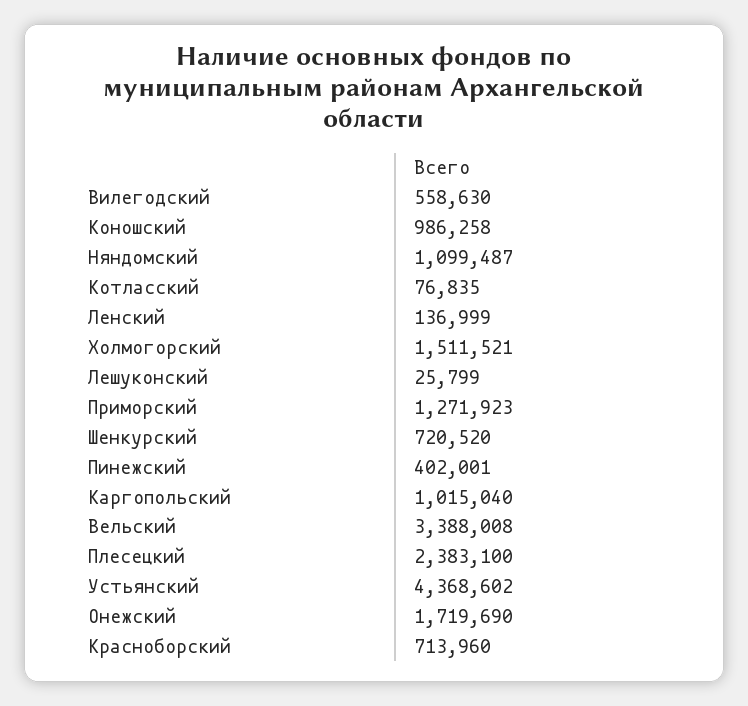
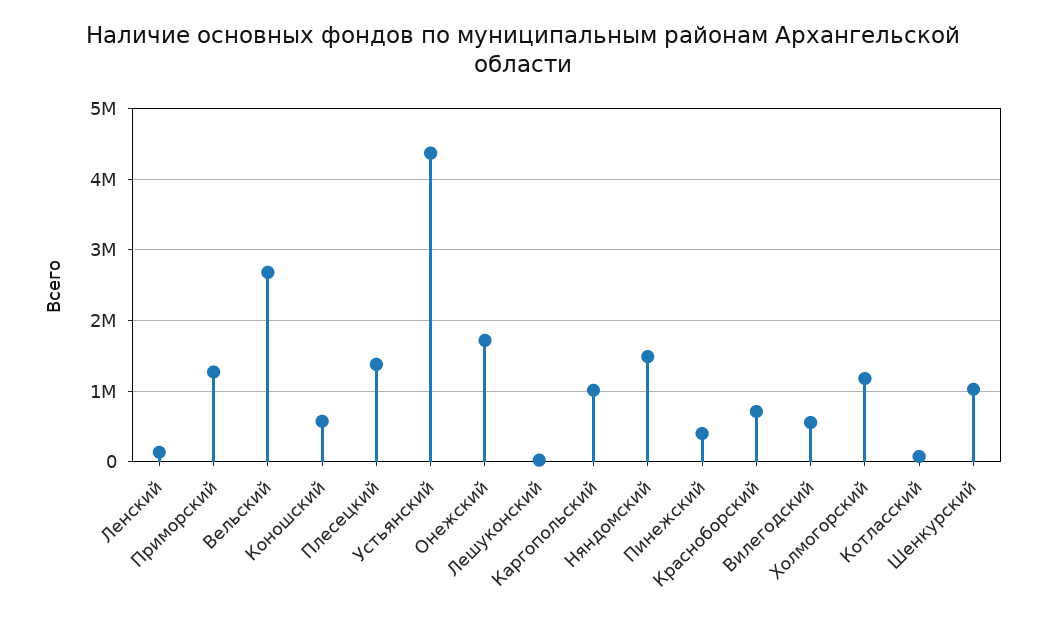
Коношский: 986258 -> 600000
Няндомский: 1099487 -> 1500000
Холмогорский: 1511521 -> 1200000
Шенкурский: 720520 -> 1000000
Вельский: 3388008 -> 2700000
Плесецкий: 2383100 -> 1400000

